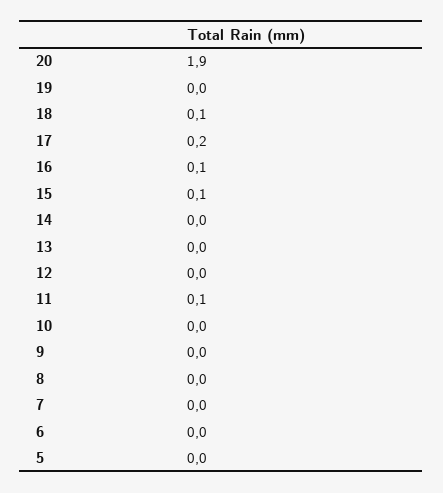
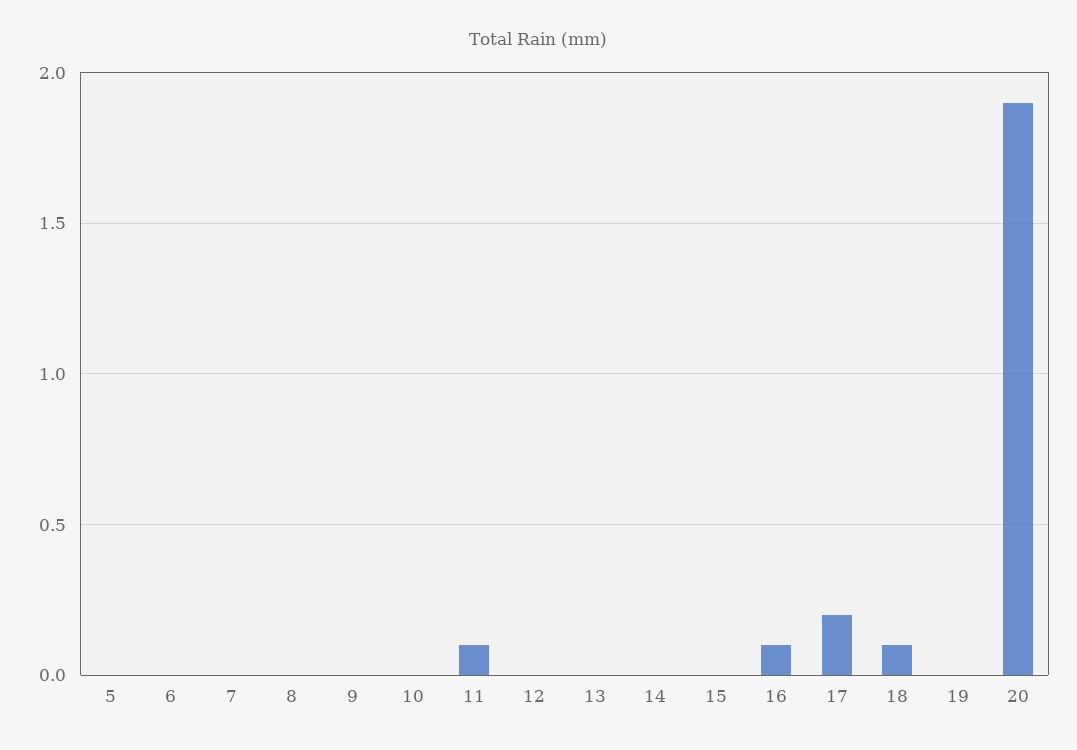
15: 0.1 -> 0

